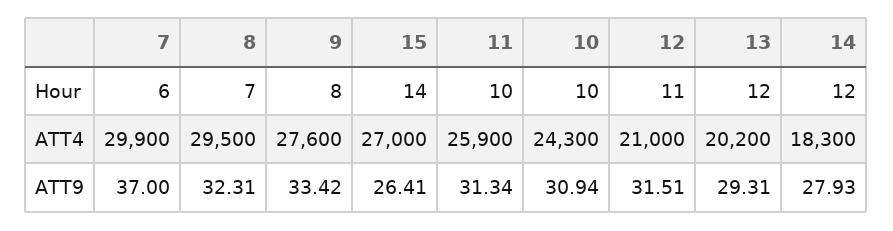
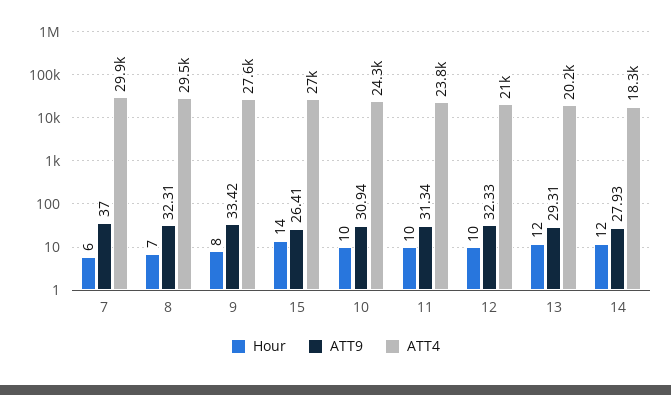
Hour, 12: 11 -> 10
ATT4, 11: 25900 -> 23800
ATT9, 12: 31.51 -> 32.33

